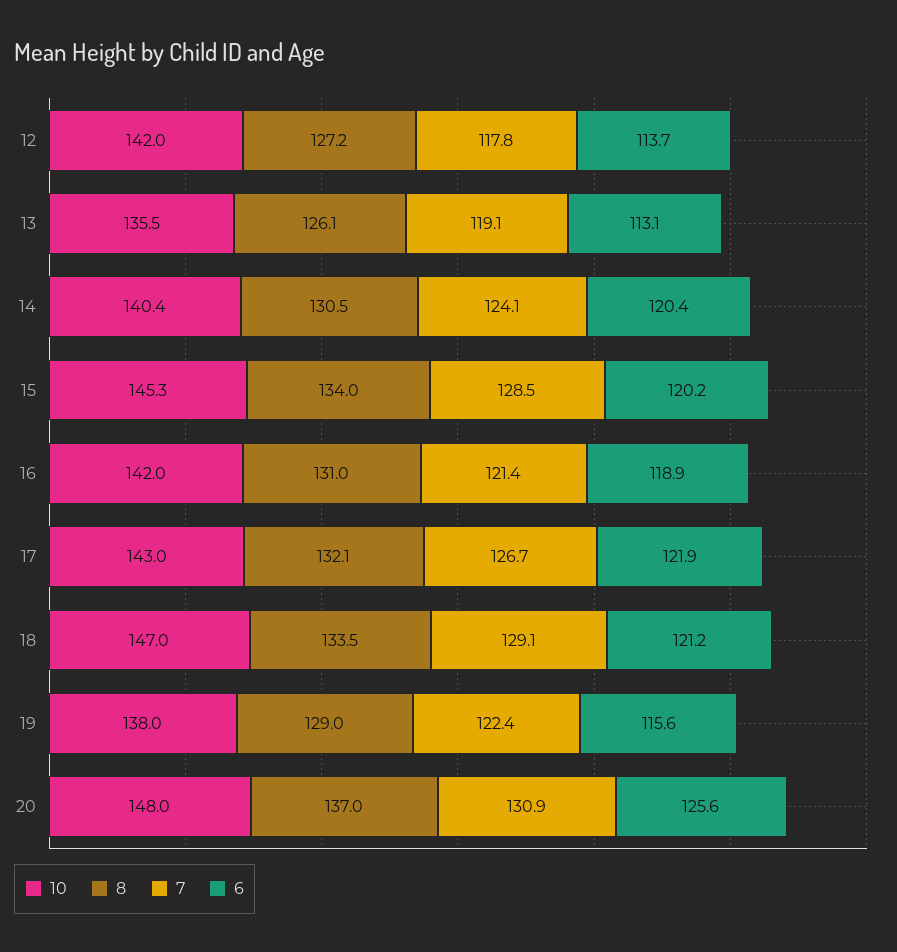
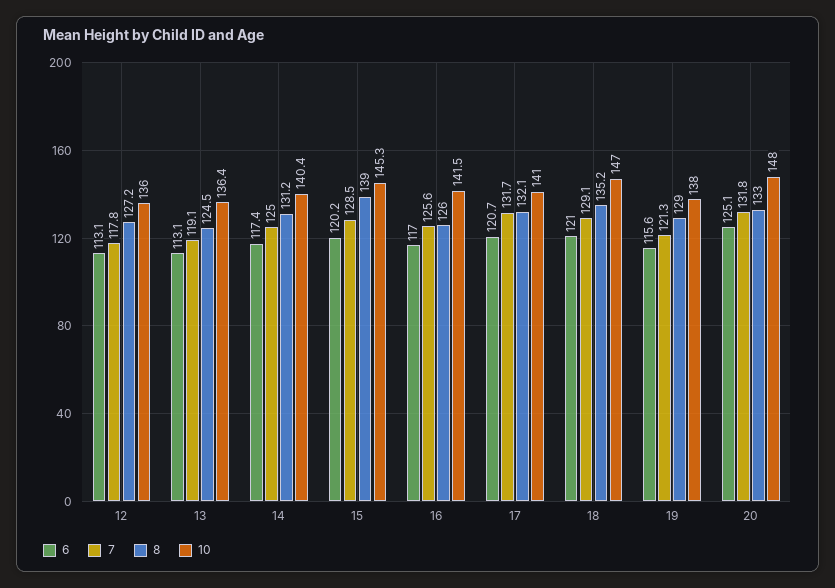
10, 12: 142 -> 136
6, 12: 113.7 -> 113.1
10, 13: 135.5 -> 136.4
8, 13: 126.1 -> 124.5
8, 14: 130.5 -> 131.2
7, 14: 124.1 -> 125
6, 14: 120.4 -> 117.4
8, 15: 134 -> 139
10, 16: 142 -> 141.5
8, 16: 131 -> 126
7, 16: 121.4 -> 125.6
6, 16: 118.9 -> 117
10, 17: 143 -> 141
7, 17: 126.7 -> 131.7
6, 17: 121.9 -> 120.7
8, 18: 133.5 -> 135.2
6, 18: 121.2 -> 121
7, 19: 122.4 -> 121.3
8, 20: 137 -> 133
7, 20: 130.9 -> 131.8
6, 20: 125.6 -> 125.1

